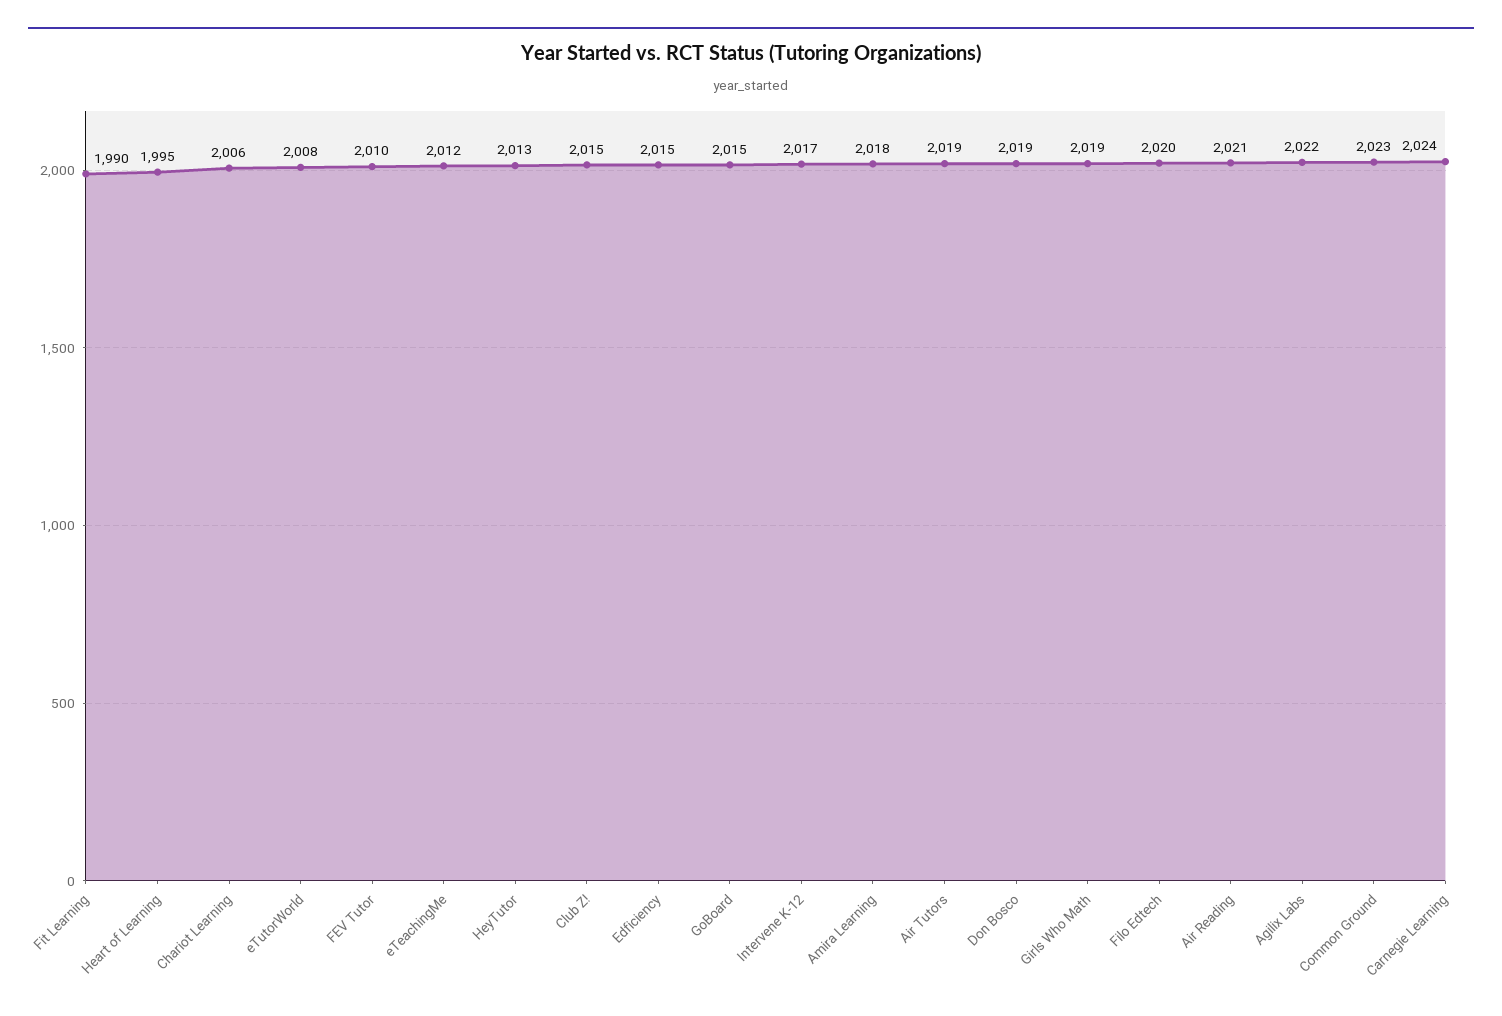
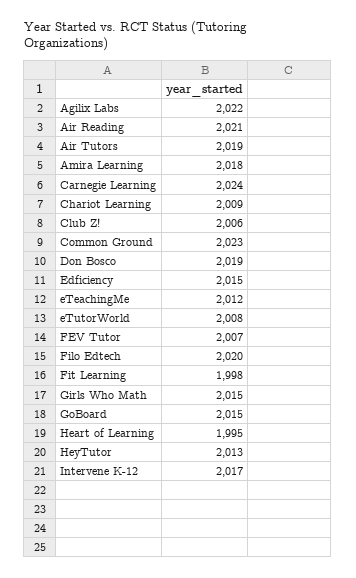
Fit Learning: 1990 -> 1998
Chariot Learning: 2006 -> 2009
FEV Tutor: 2010 -> 2007
Club Z!: 2015 -> 2006
Girls Who Math: 2019 -> 2015

